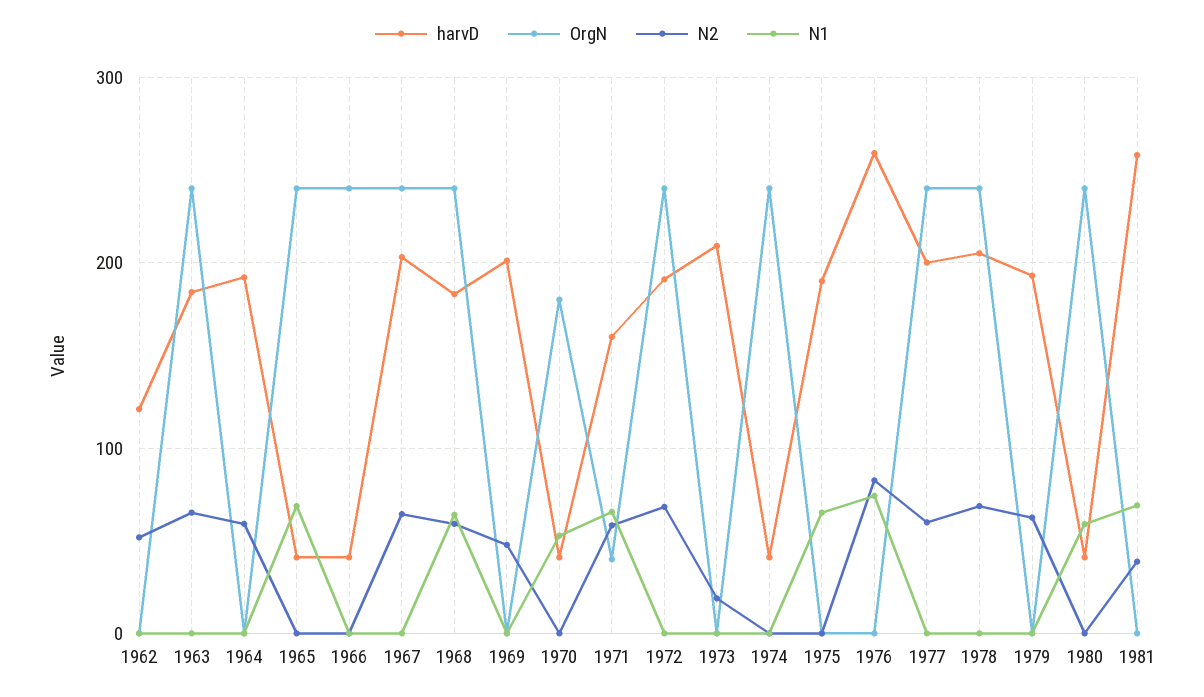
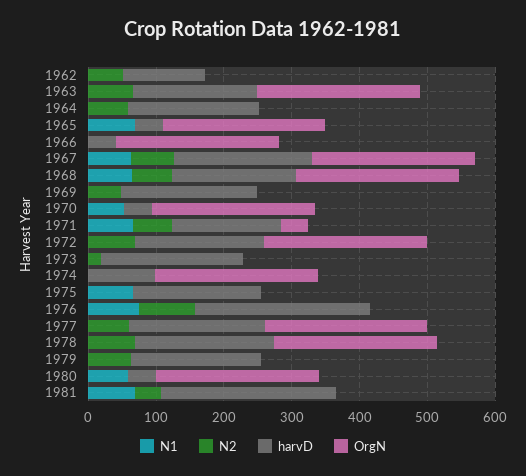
N1, 1967: 0 -> 60
OrgN, 1970: 180 -> 240
harvD, 1974: 40 -> 100

